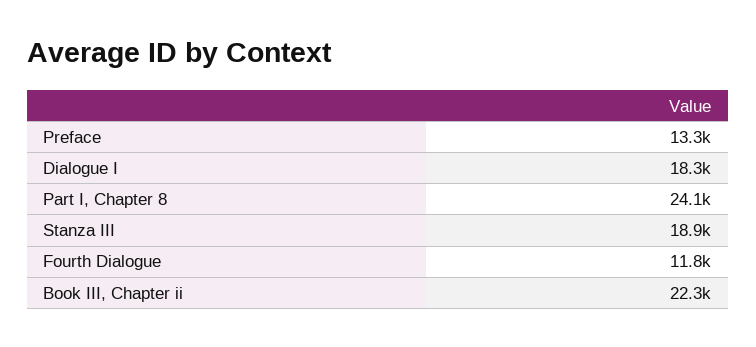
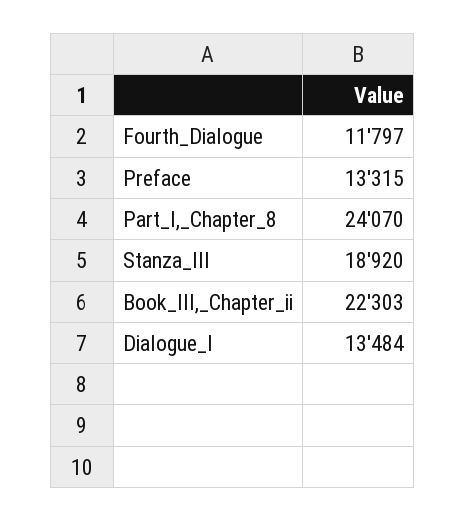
Dialogue I: 18300 -> 13484

